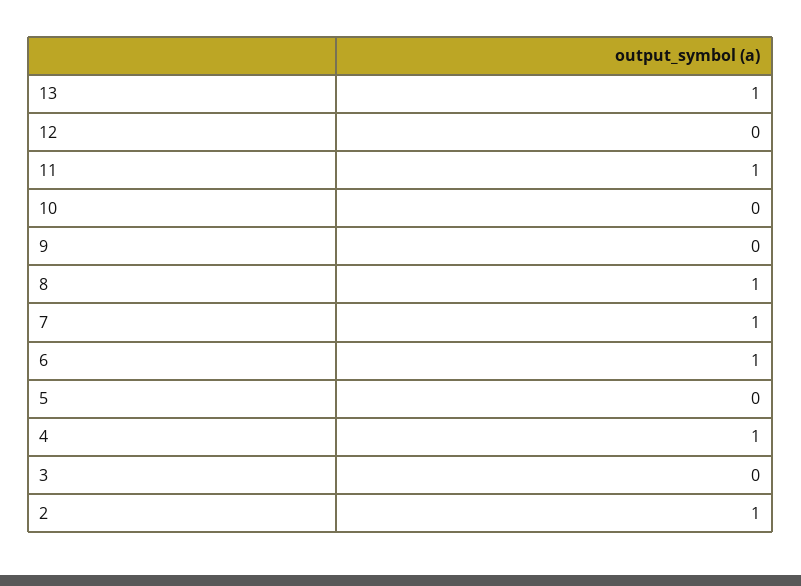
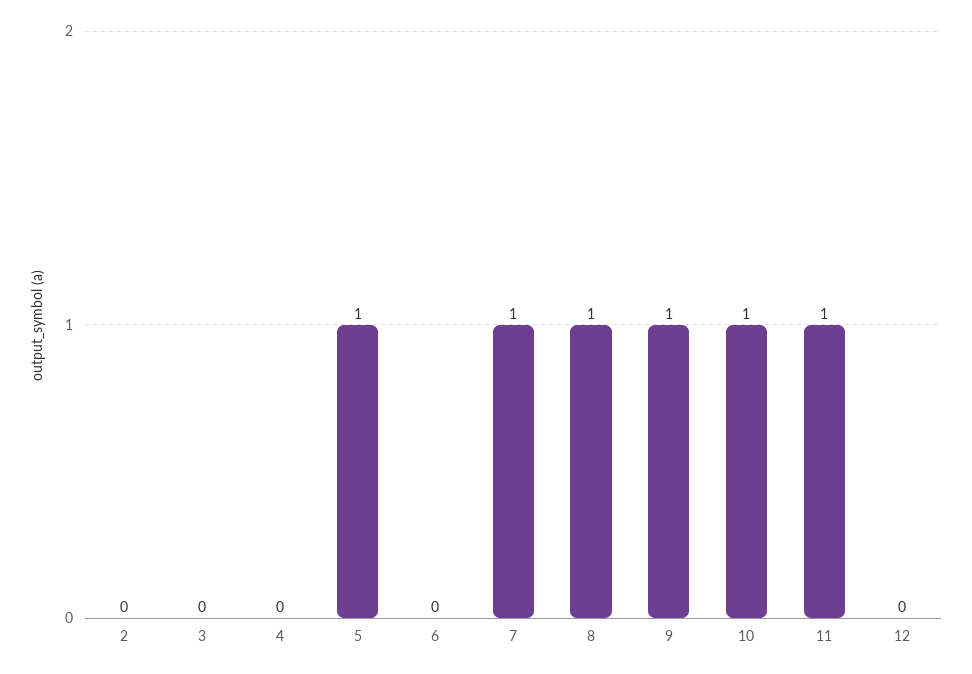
13: 1 -> none
10: 0 -> 1
9: 0 -> 1
6: 1 -> 0
5: 0 -> 1
4: 1 -> 0
2: 1 -> 0

